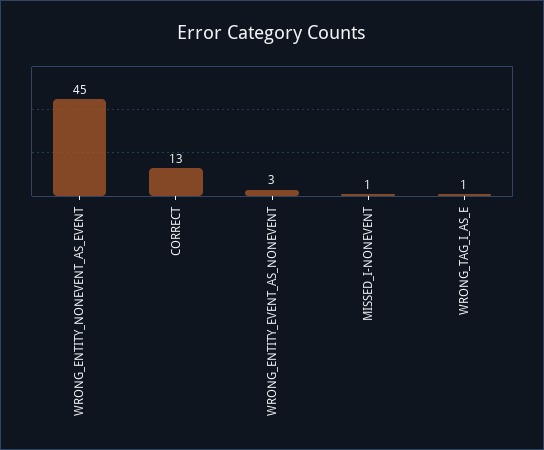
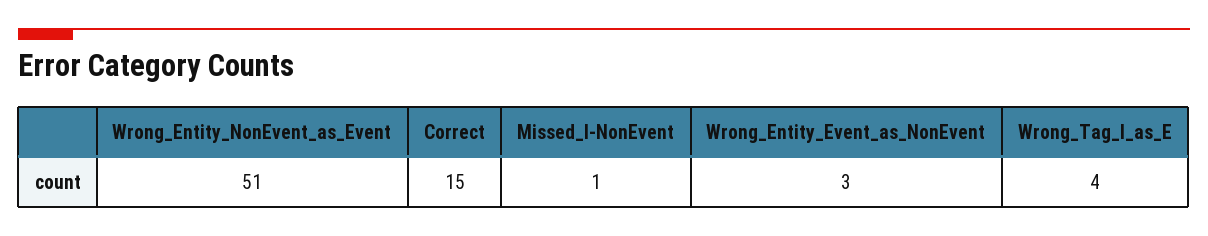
WRONG_ENTITY_NONEVENT_AS_EVENT: 45 -> 51
CORRECT: 13 -> 15
WRONG_TAG_I_AS_E: 1 -> 4

